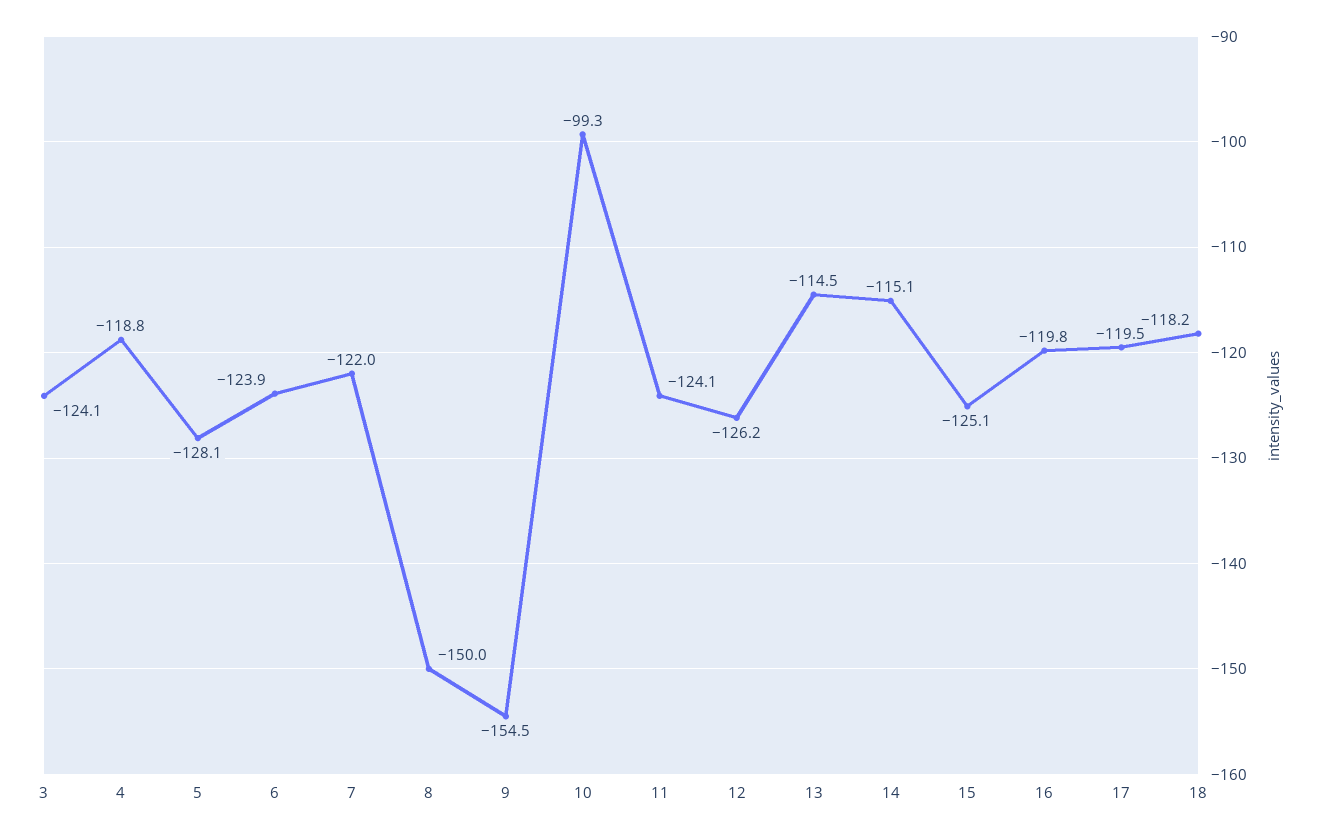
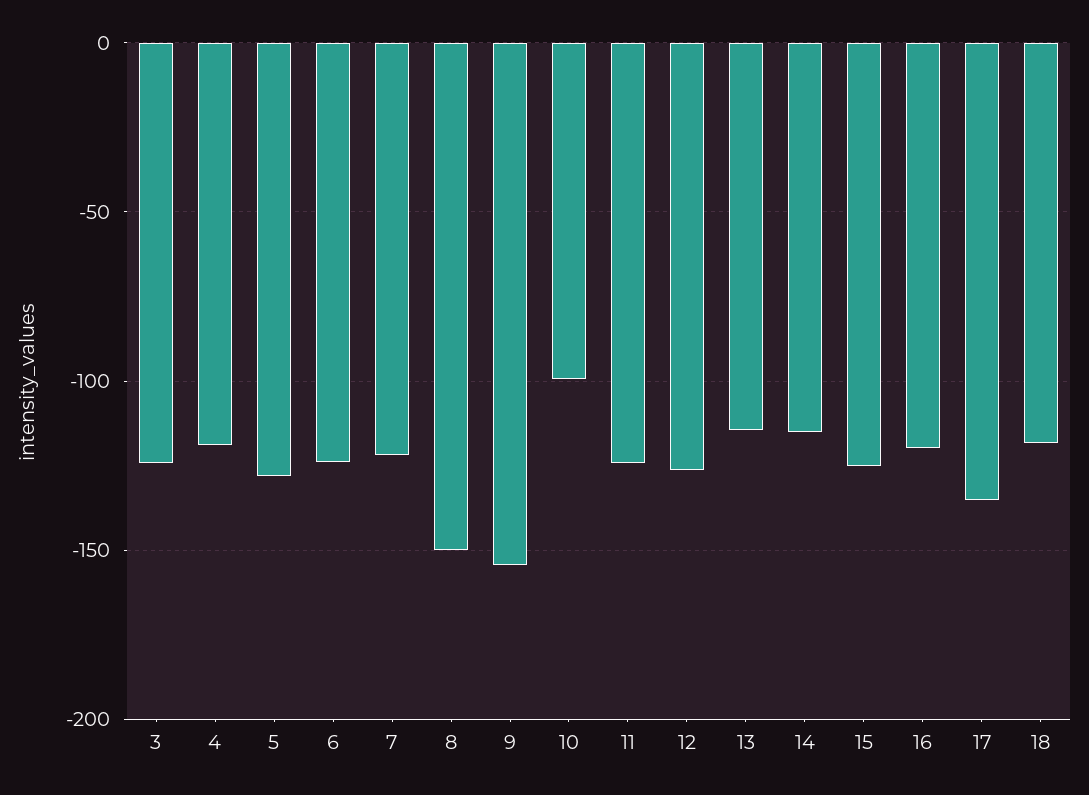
17: -119.5 -> -135

